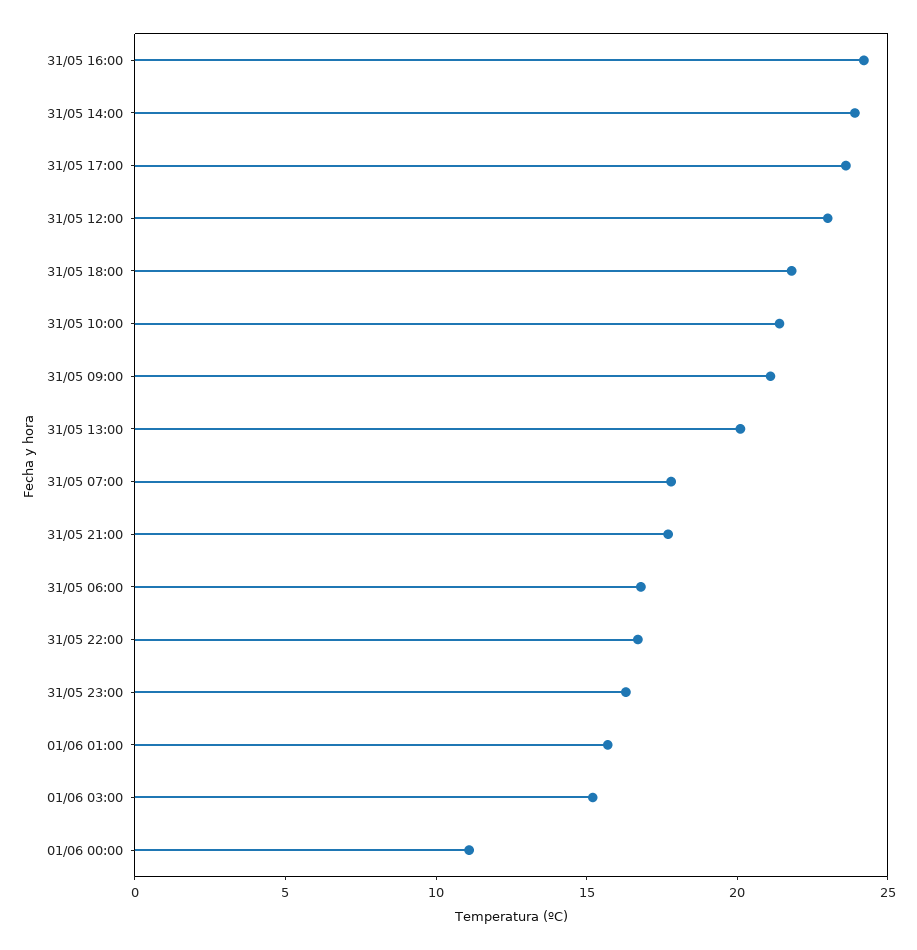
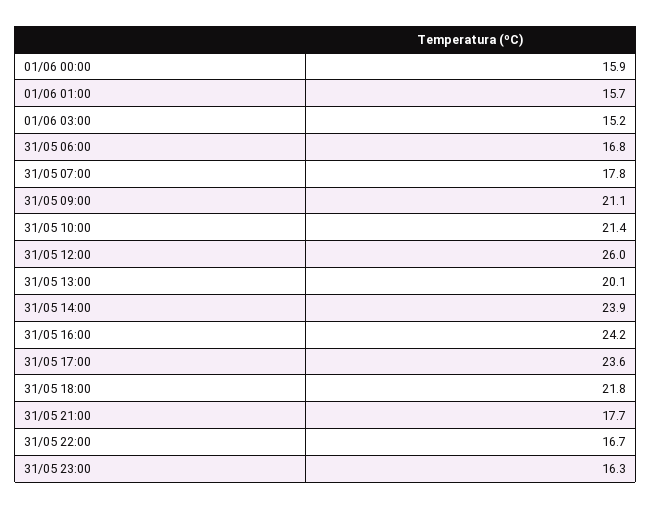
31/05 12:00: 23 -> 26
01/06 00:00: 11 -> 15.9

